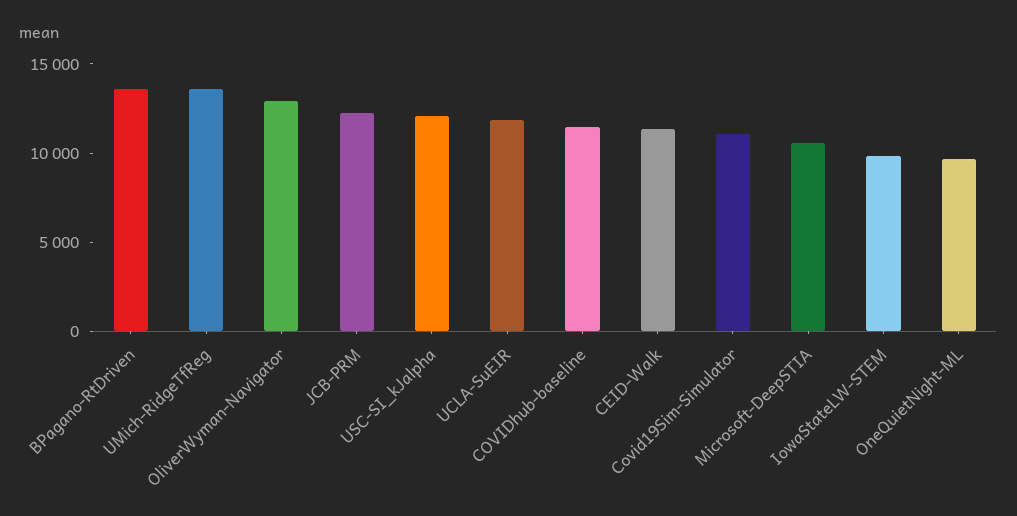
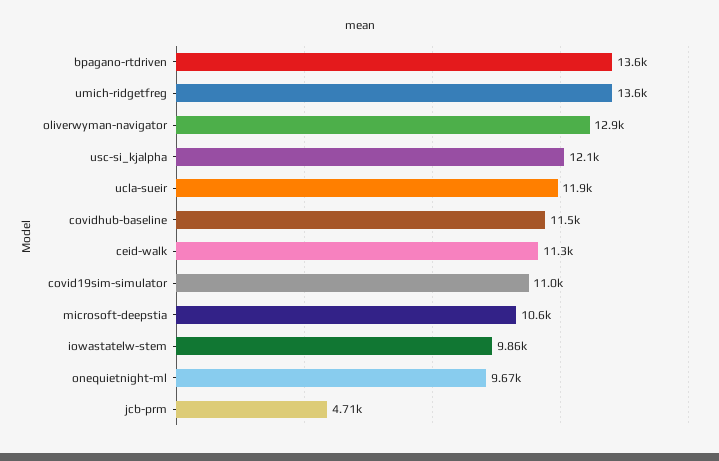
JCB-PRM: 12000 -> 4710

